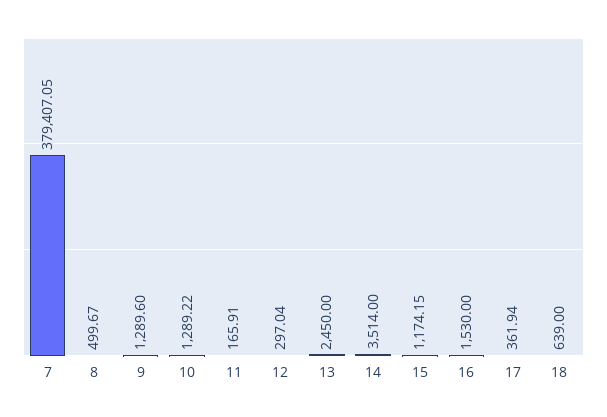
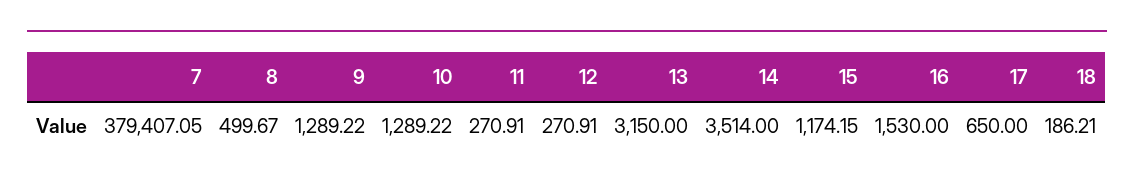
9: 1289.6 -> 1289.22
11: 165.91 -> 270.91
12: 297.04 -> 270.91
13: 2450 -> 3150
17: 361.94 -> 650
18: 639 -> 186.21

